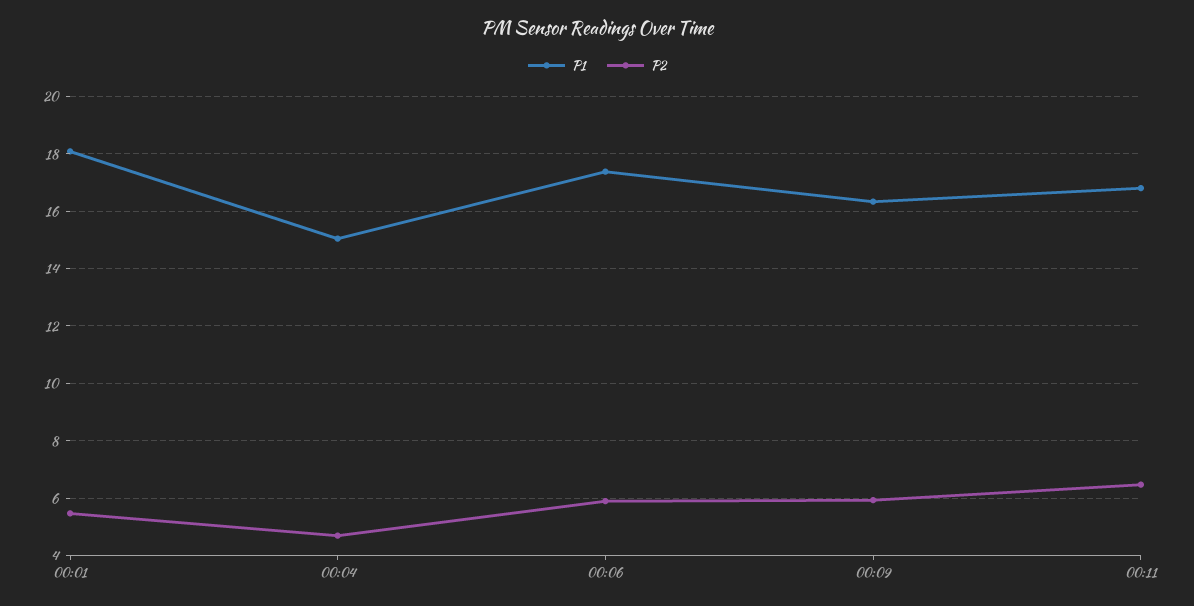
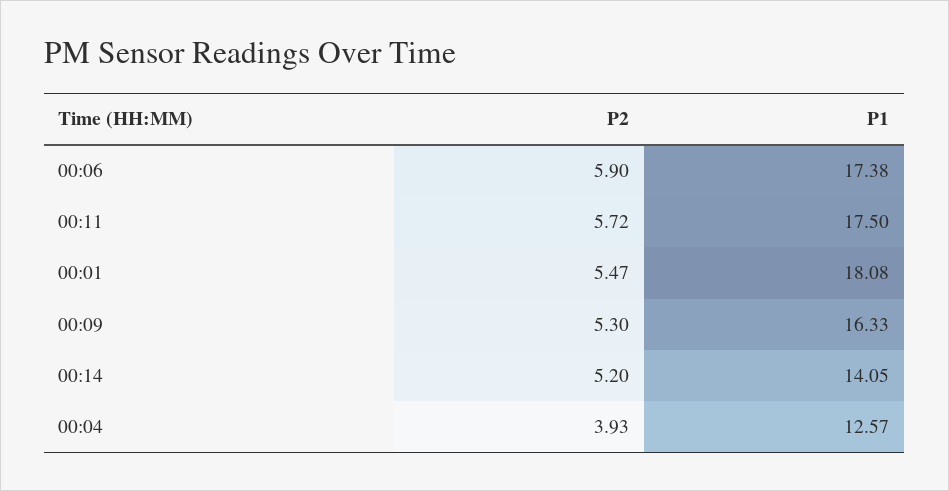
P1, 00:04: 15 -> 12.57
P2, 00:04: 4.75 -> 3.93
P2, 00:09: 6 -> 5.3
P1, 00:11: 16.75 -> 17.5
P2, 00:11: 6.5 -> 5.72
P2, 00:14: none -> 5.2
P1, 00:14: none -> 14.05

